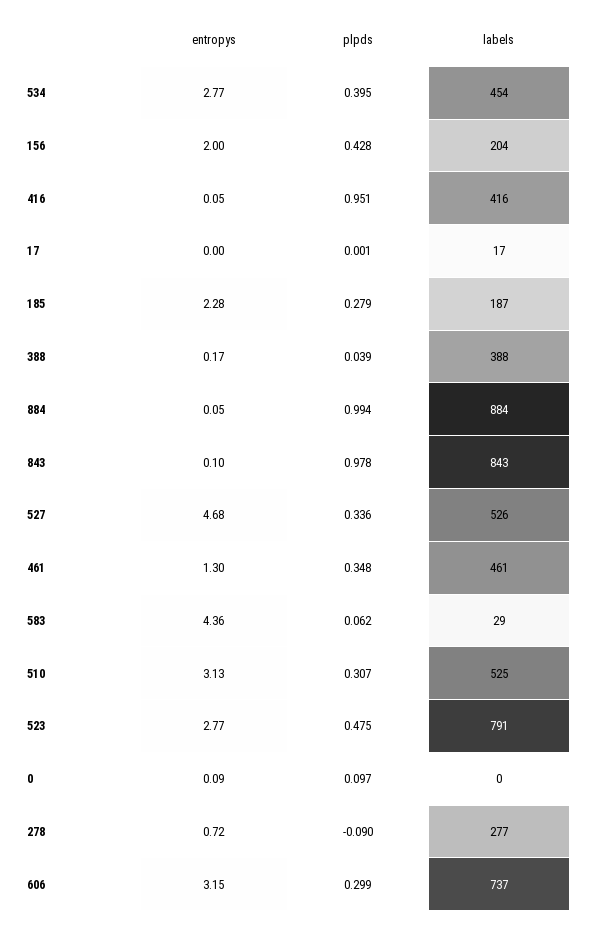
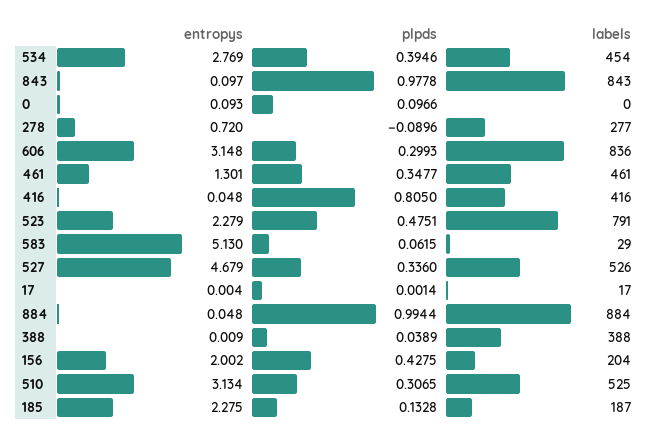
plpds, 416: 0.951 -> 0.805
plpds, 185: 0.279 -> 0.1328
entropys, 388: 0.17 -> 0.009
entropys, 583: 4.36 -> 5.13
entropys, 523: 2.77 -> 2.279
labels, 606: 737 -> 836

